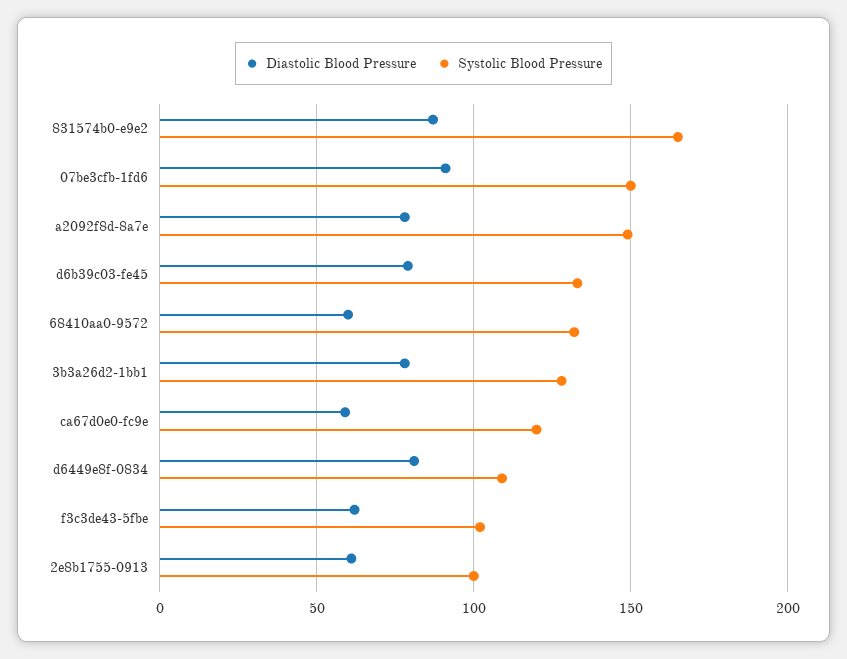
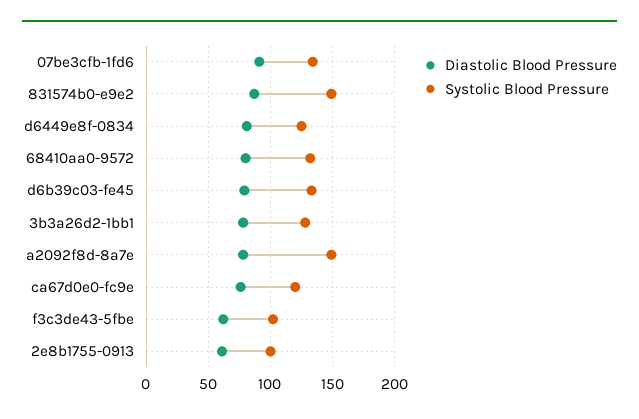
Systolic Blood Pressure, 831574b0-e9e2: 165 -> 150
Systolic Blood Pressure, 07be3cfb-1fd6: 150 -> 135
Diastolic Blood Pressure, 68410aa0-9572: 60 -> 80
Diastolic Blood Pressure, ca67d0e0-fc9e: 60 -> 75
Systolic Blood Pressure, d6449e8f-0834: 110 -> 125

